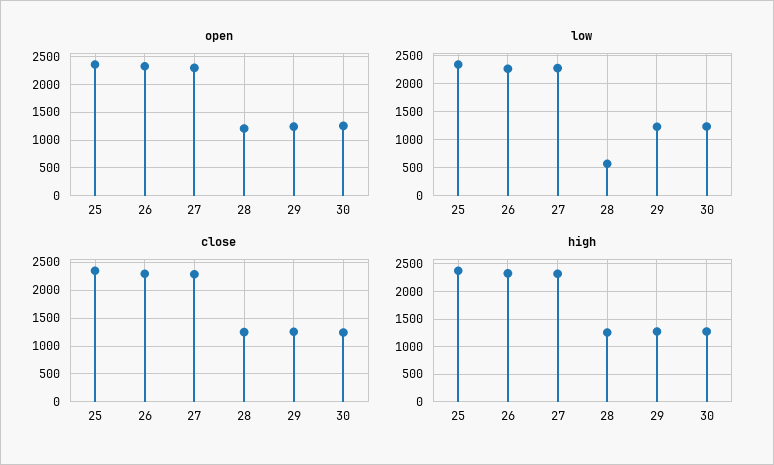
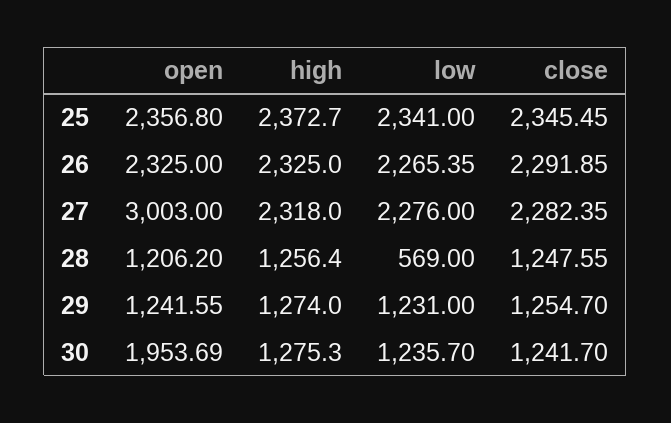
open, 27: 2250 -> 3003
open, 30: 1250 -> 1953.69

